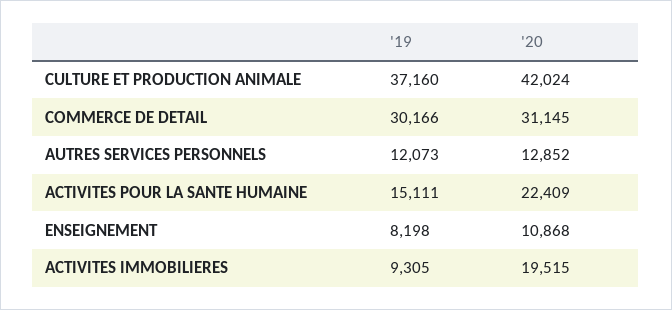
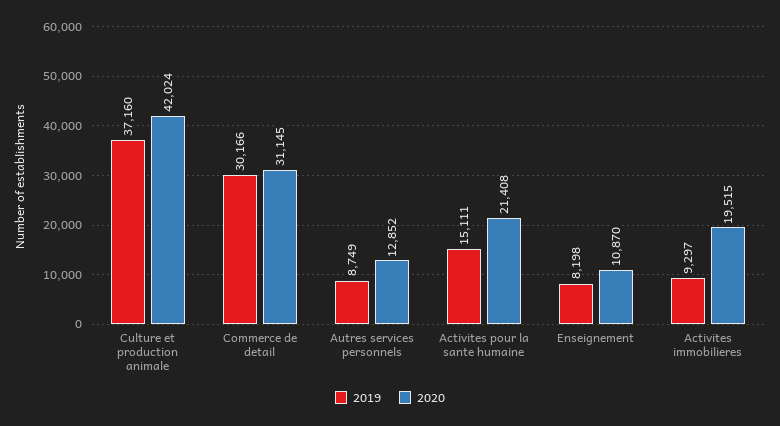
'19, AUTRES SERVICES PERSONNELS: 12073 -> 8749
'20, ACTIVITES POUR LA SANTE HUMAINE: 22409 -> 21408
'20, ENSEIGNEMENT: 10868 -> 10870
'19, ACTIVITES IMMOBILIERES: 9305 -> 9297

